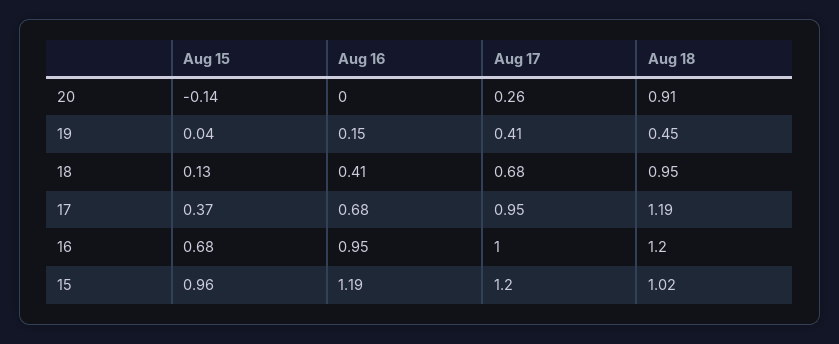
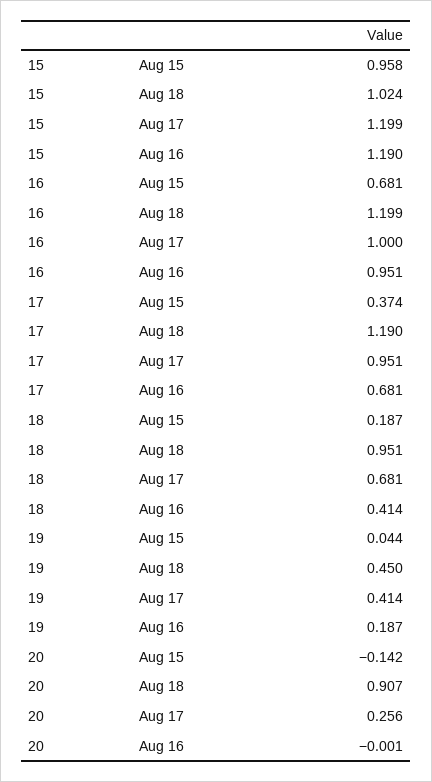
Aug 16, 19: 0.15 -> 0.187
Aug 15, 18: 0.13 -> 0.187

